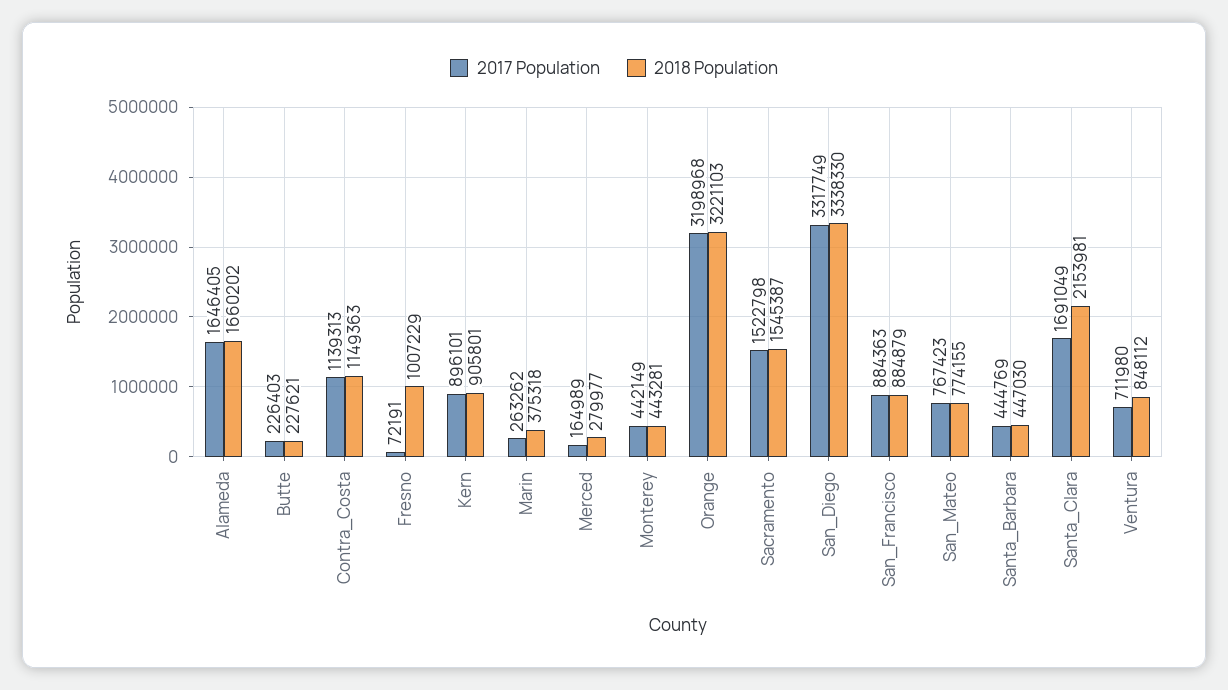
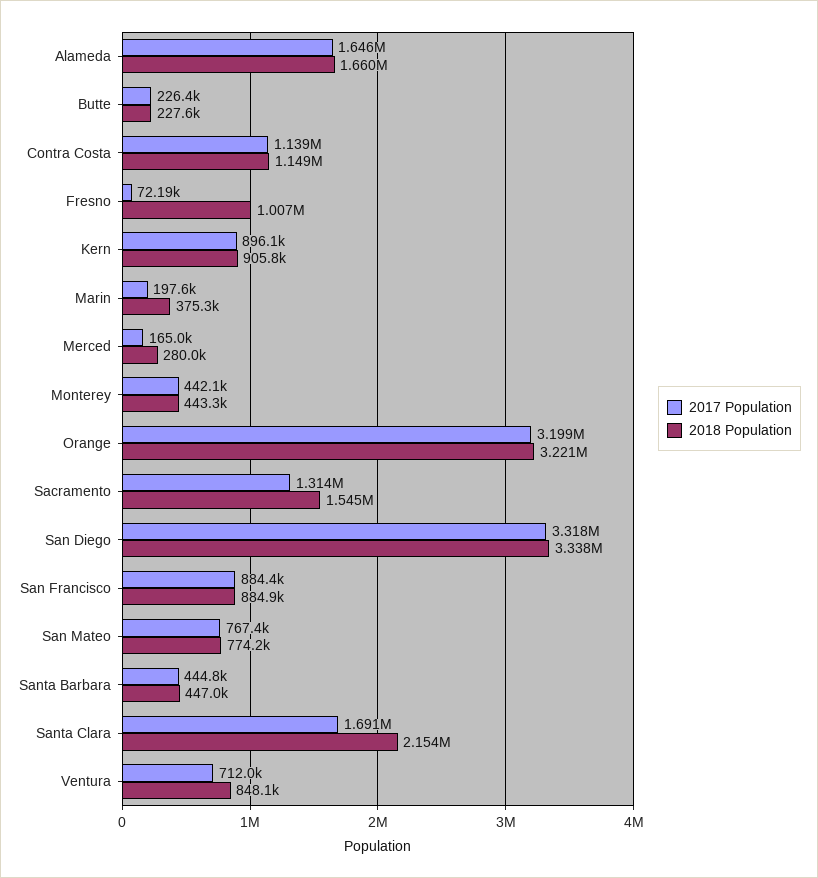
2017 Population, Marin: 263262 -> 197600
2017 Population, Sacramento: 1522798 -> 1314000

